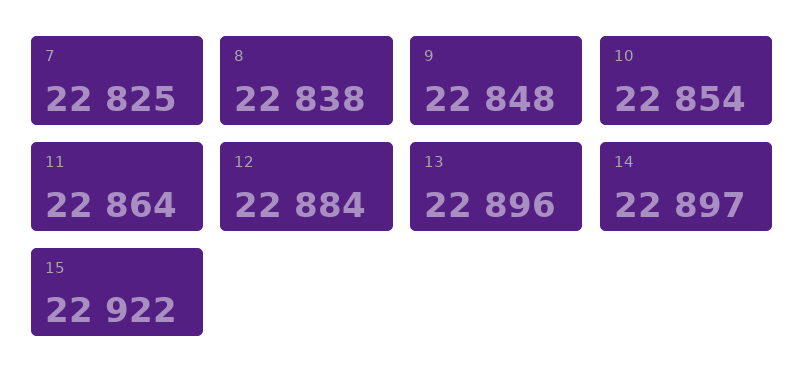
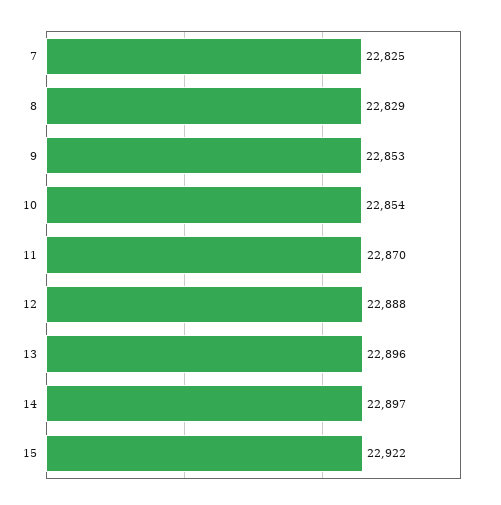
8: 22838 -> 22829
9: 22848 -> 22853
11: 22864 -> 22870
12: 22884 -> 22888

